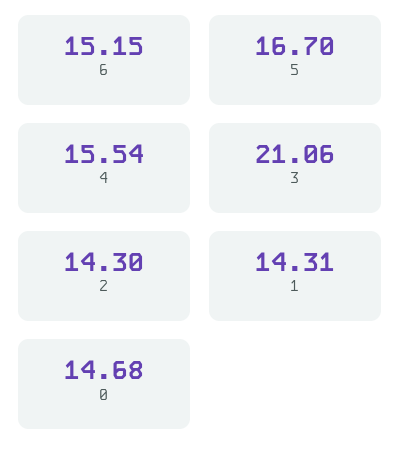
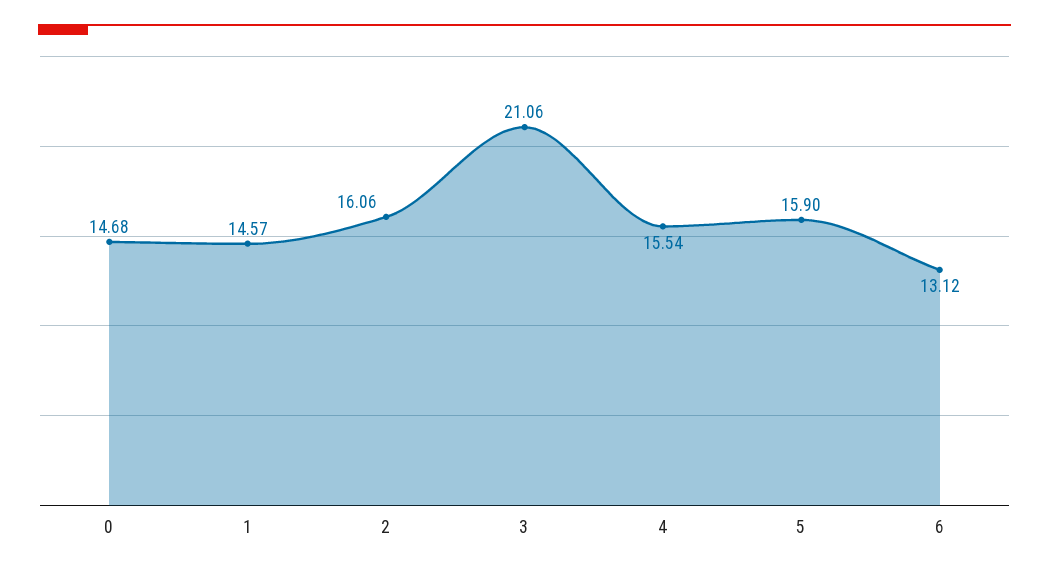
6: 15.15 -> 13.12
5: 16.7 -> 15.9
2: 14.3 -> 16.06
1: 14.31 -> 14.57

